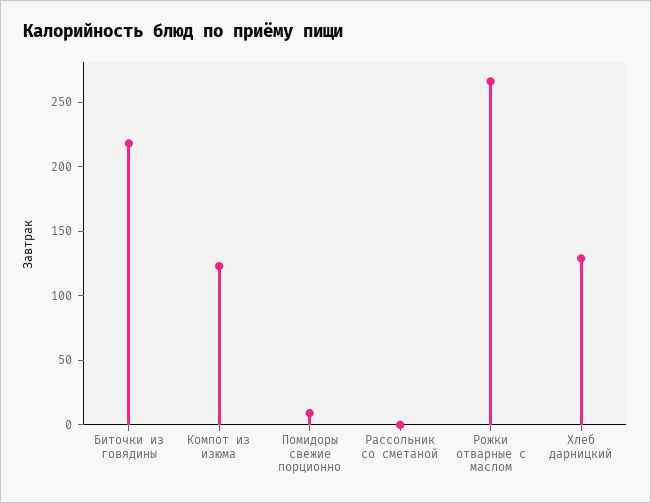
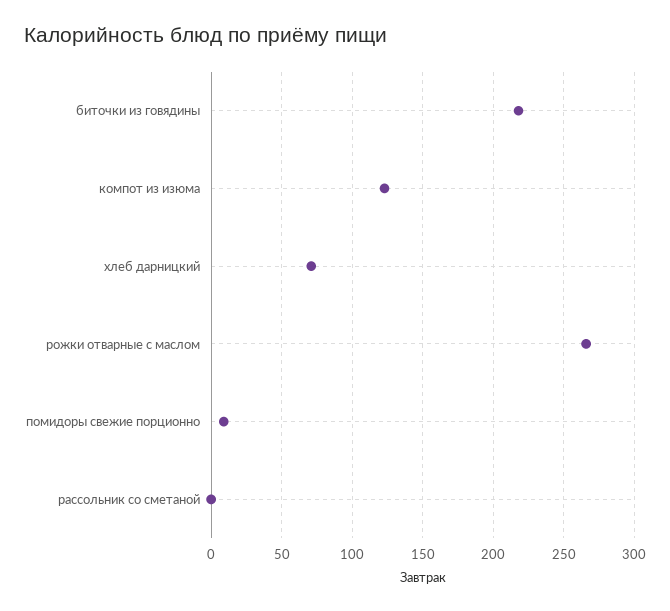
Хлеб дарницкий: 130 -> 70

